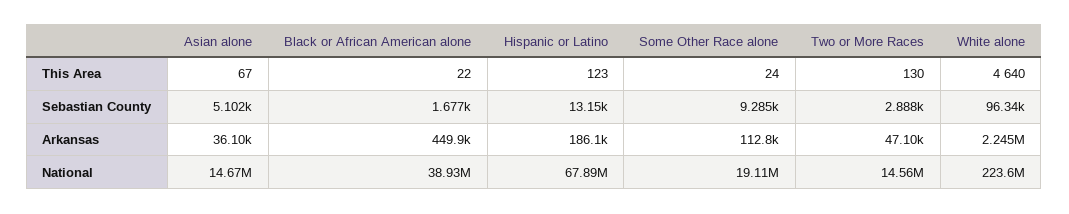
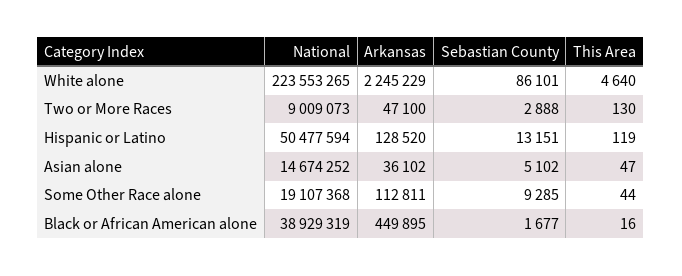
Asian alone, This Area: 67 -> 47
Black or African American alone, This Area: 22 -> 16
Hispanic or Latino, This Area: 123 -> 119
Some Other Race alone, This Area: 24 -> 44
White alone, Sebastian County: 96340 -> 86101
Hispanic or Latino, Arkansas: 186100 -> 128520
Hispanic or Latino, National: 67890000 -> 50477594
Two or More Races, National: 14560000 -> 9009073

